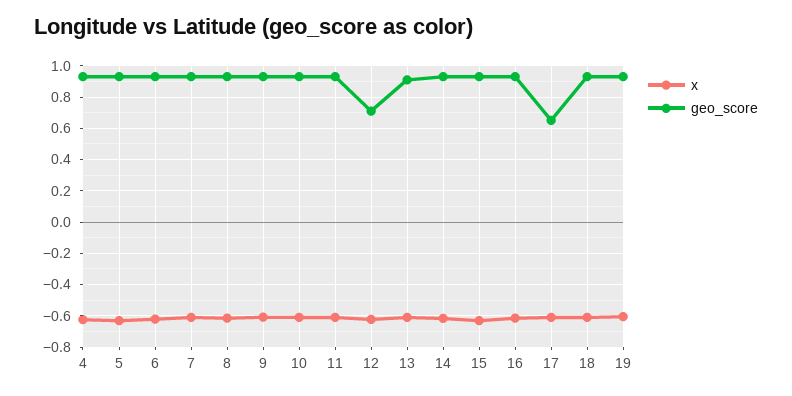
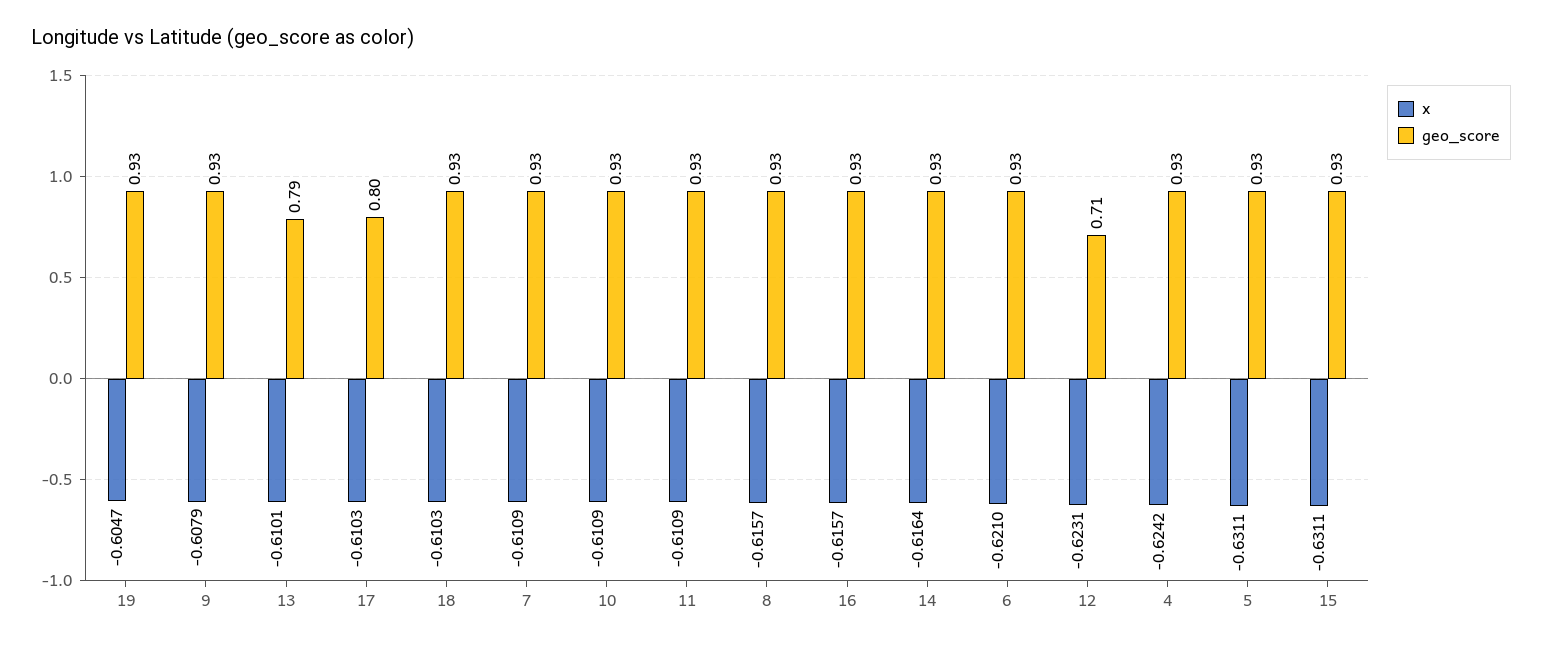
geo_score, 13: 0.9 -> 0.79
geo_score, 17: 0.65 -> 0.8

